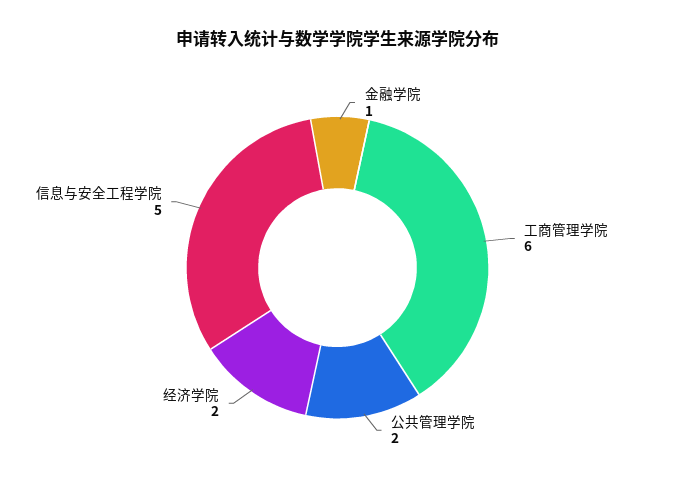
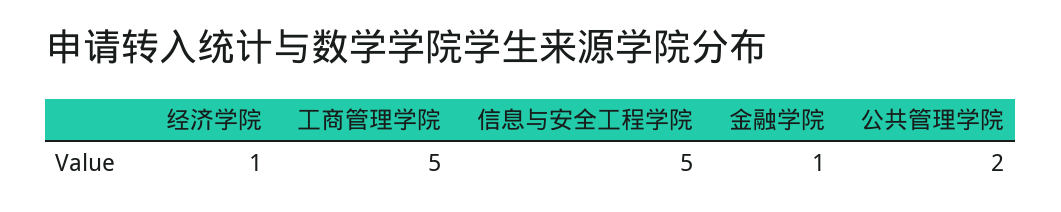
工商管理学院: 6 -> 5
经济学院: 2 -> 1

